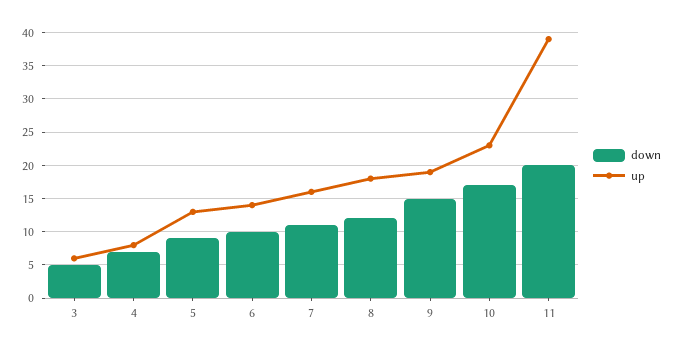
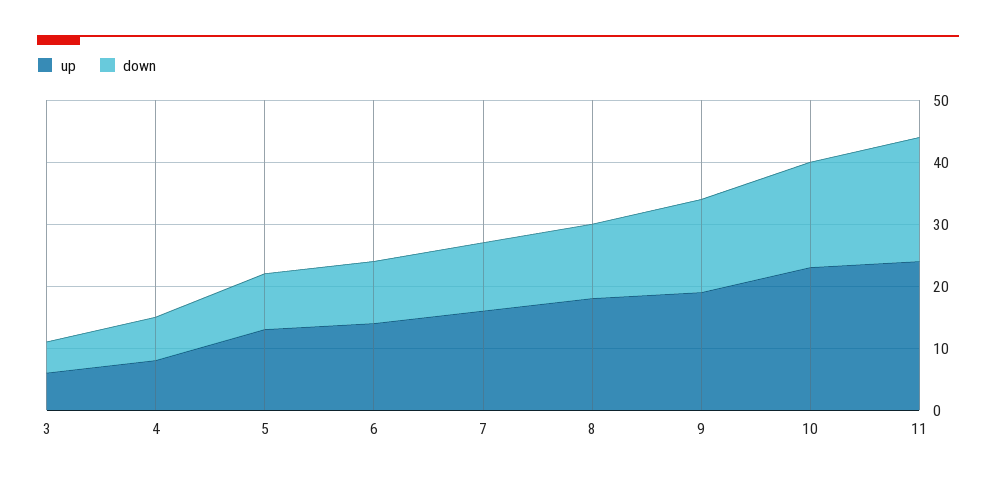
up, 11: 39 -> 25

